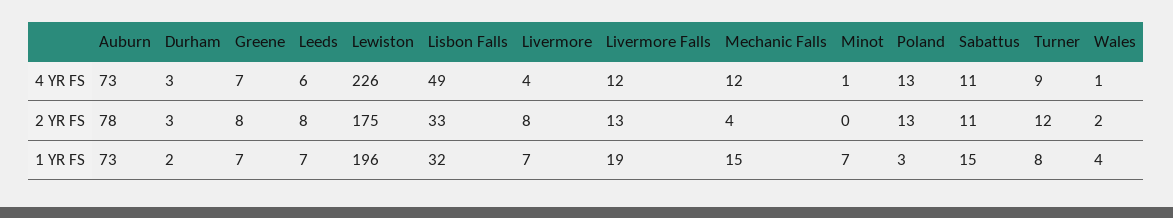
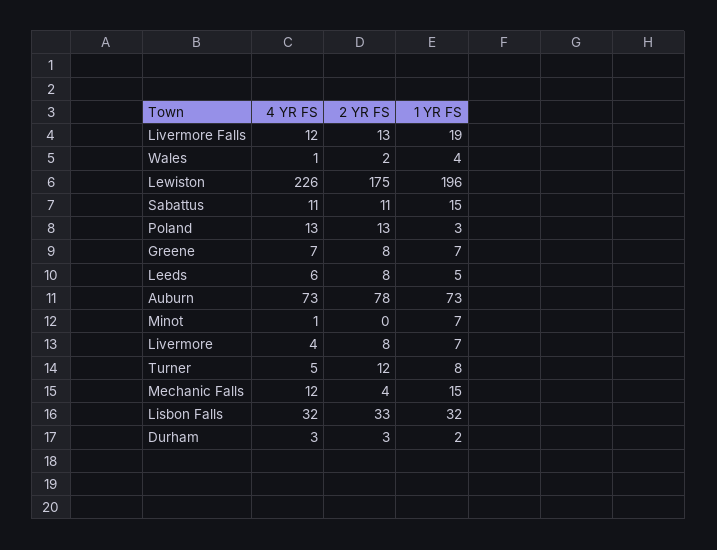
Lisbon Falls, 4 YR FS: 49 -> 32
Turner, 4 YR FS: 9 -> 5
Leeds, 1 YR FS: 7 -> 5

